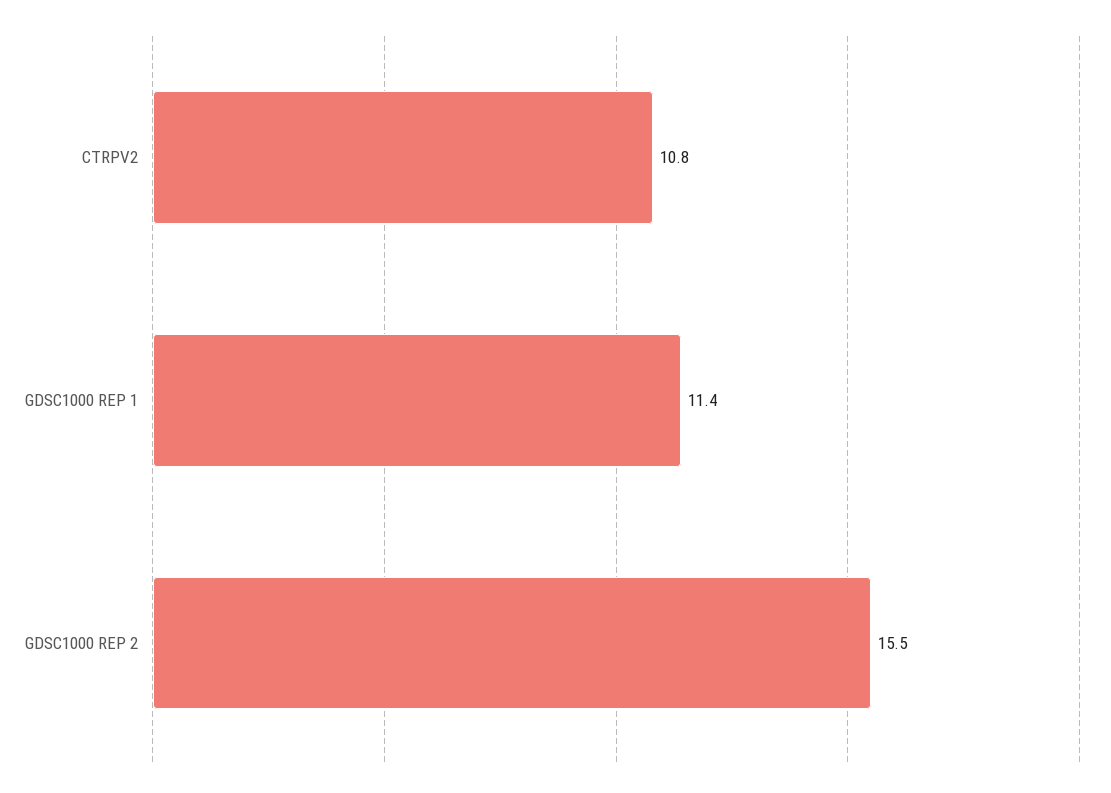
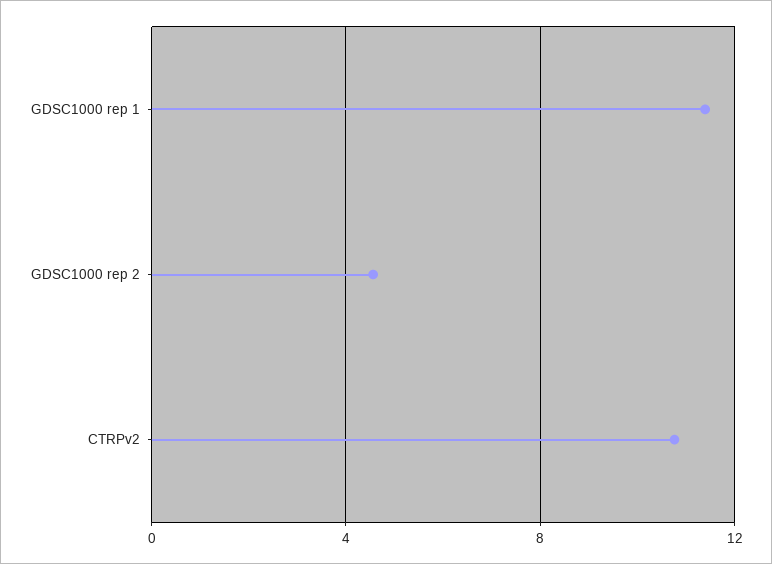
GDSC1000 REP 2: 15.5 -> 4.5

